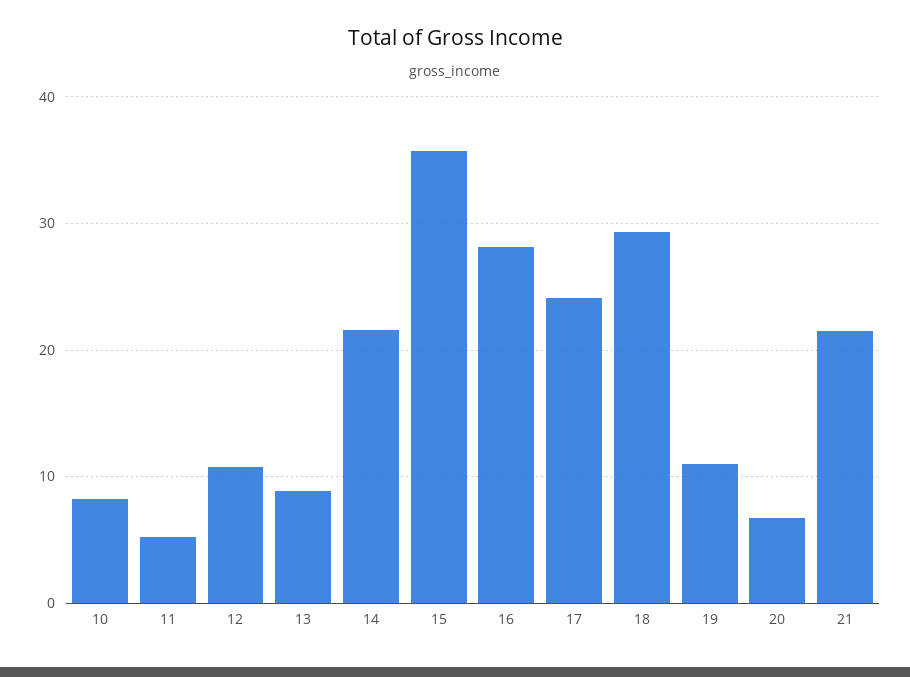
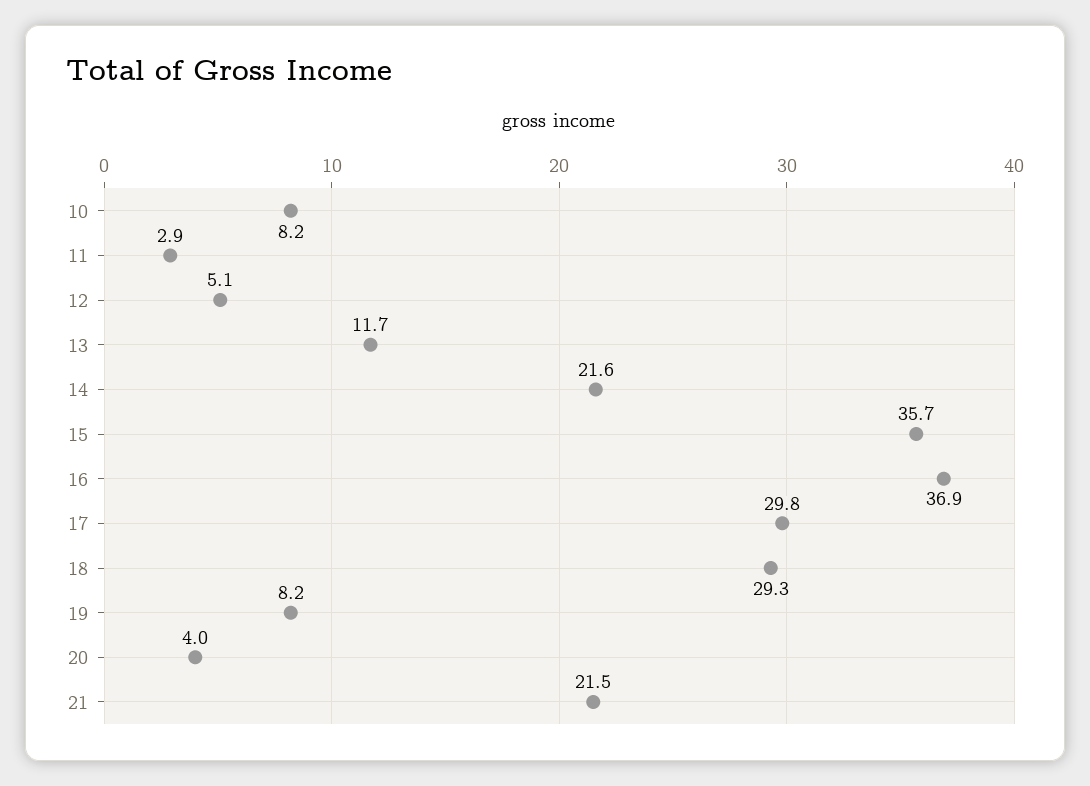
11: 5 -> 2.9
12: 11 -> 5.1
13: 9 -> 11.7
16: 28 -> 36.9
17: 24 -> 29.8
19: 11 -> 8.2
20: 7 -> 4

